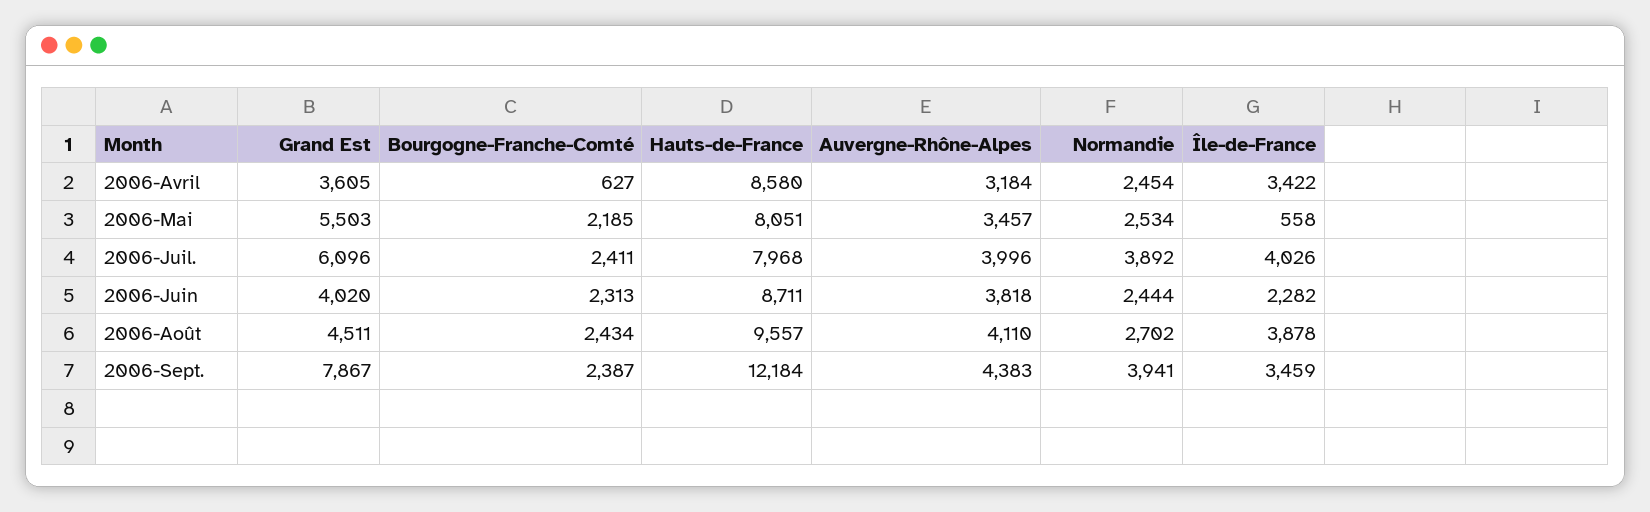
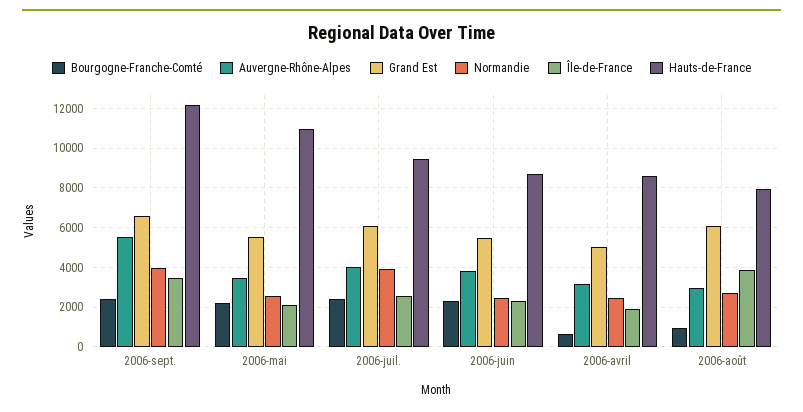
Grand Est, 2006-Avril: 3605 -> 5000
Île-de-France, 2006-Avril: 3422 -> 2000
Hauts-de-France, 2006-Mai: 8051 -> 11000
Île-de-France, 2006-Mai: 558 -> 2000
Hauts-de-France, 2006-Juil.: 7968 -> 9500
Île-de-France, 2006-Juil.: 4026 -> 2500
Grand Est, 2006-Juin: 4020 -> 5500
Grand Est, 2006-Août: 4511 -> 6000
Bourgogne-Franche-Comté, 2006-Août: 2434 -> 1000
Hauts-de-France, 2006-Août: 9557 -> 8000
Auvergne-Rhône-Alpes, 2006-Août: 4110 -> 3000
Grand Est, 2006-Sept.: 7867 -> 6500
Auvergne-Rhône-Alpes, 2006-Sept.: 4383 -> 5500

